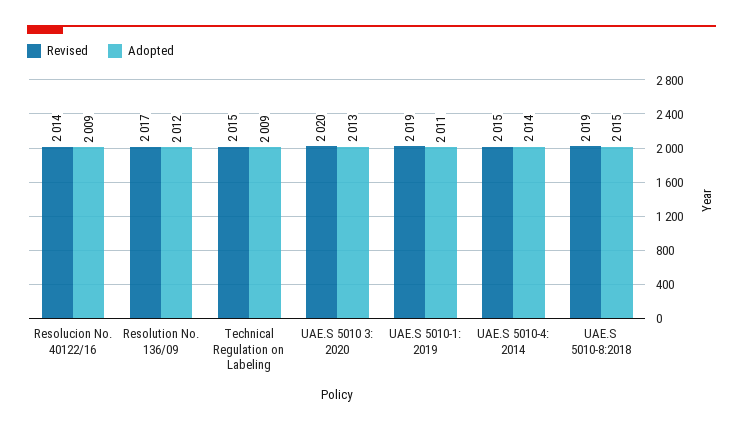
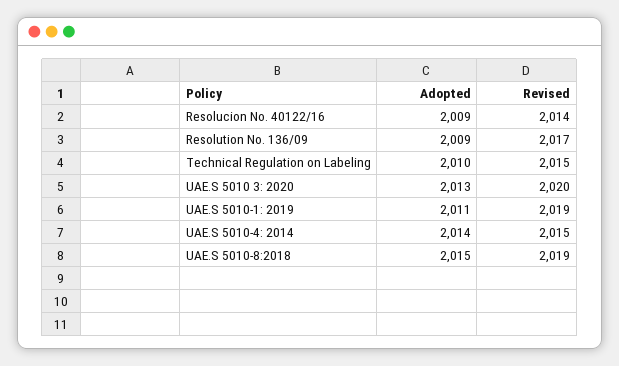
Adopted, Resolution No. 136/09: 2012 -> 2009
Adopted, Technical Regulation on Labeling: 2009 -> 2010

